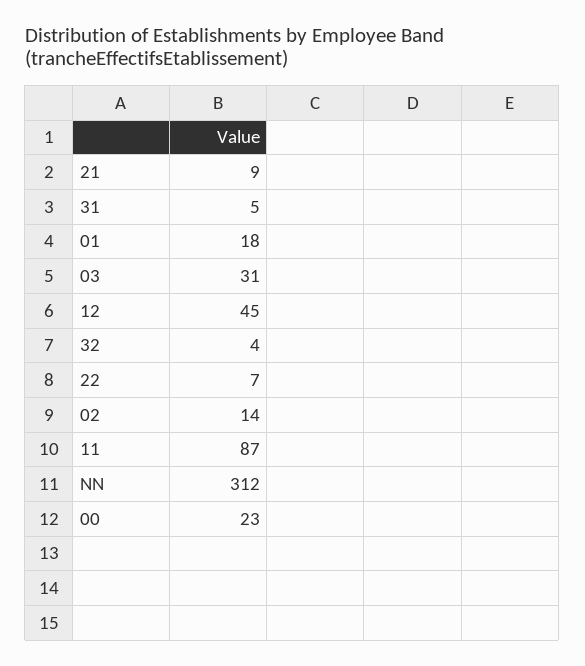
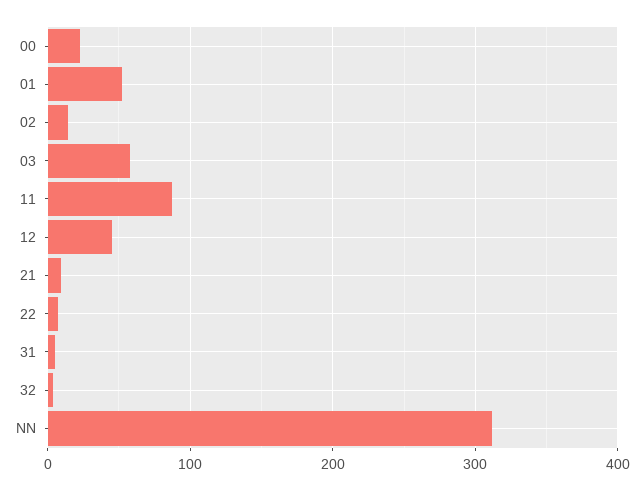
01: 18 -> 50
03: 31 -> 60

